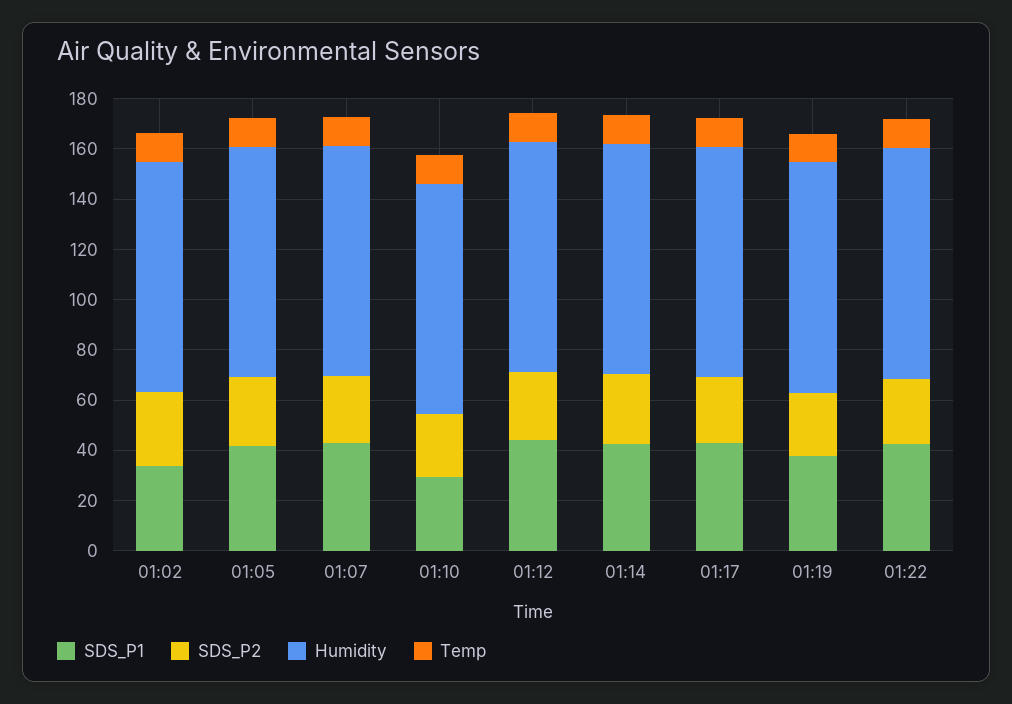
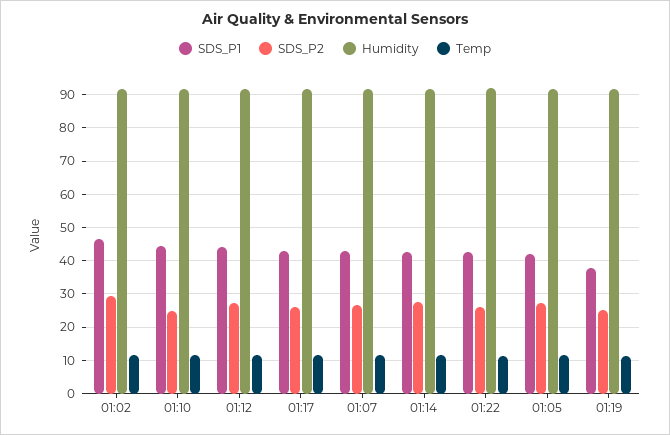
SDS_P1, 01:02: 35 -> 46
SDS_P1, 01:10: 30 -> 44

